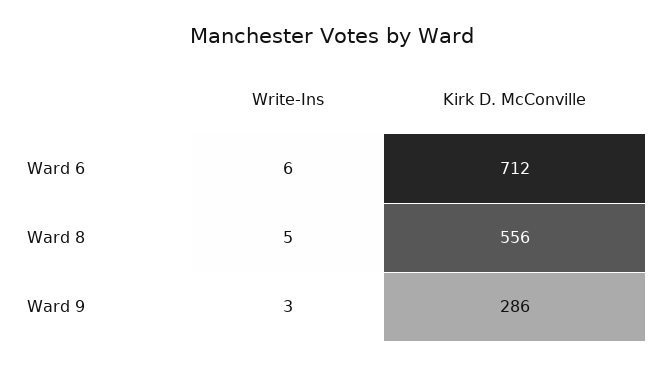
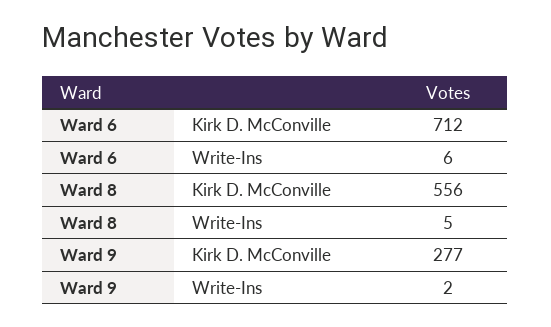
Write-Ins, Ward 9: 3 -> 2
Kirk D. McConville, Ward 9: 286 -> 277

